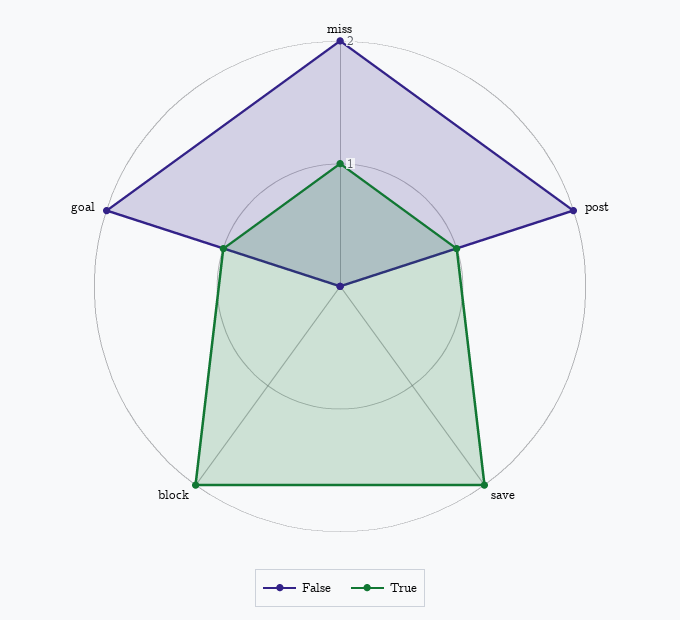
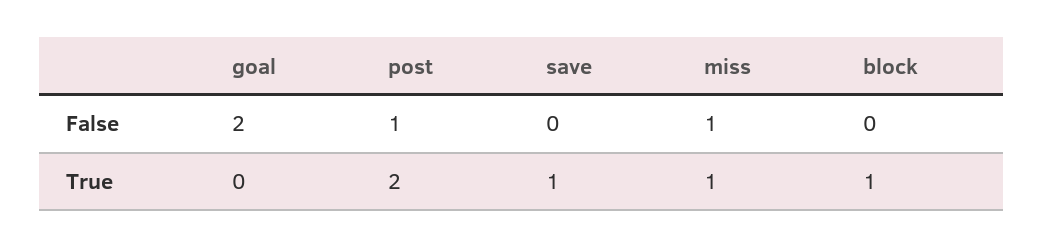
False, miss: 2 -> 1
False, post: 2 -> 1
True, post: 1 -> 2
True, save: 2 -> 1
True, block: 2 -> 1
True, goal: 1 -> 0

